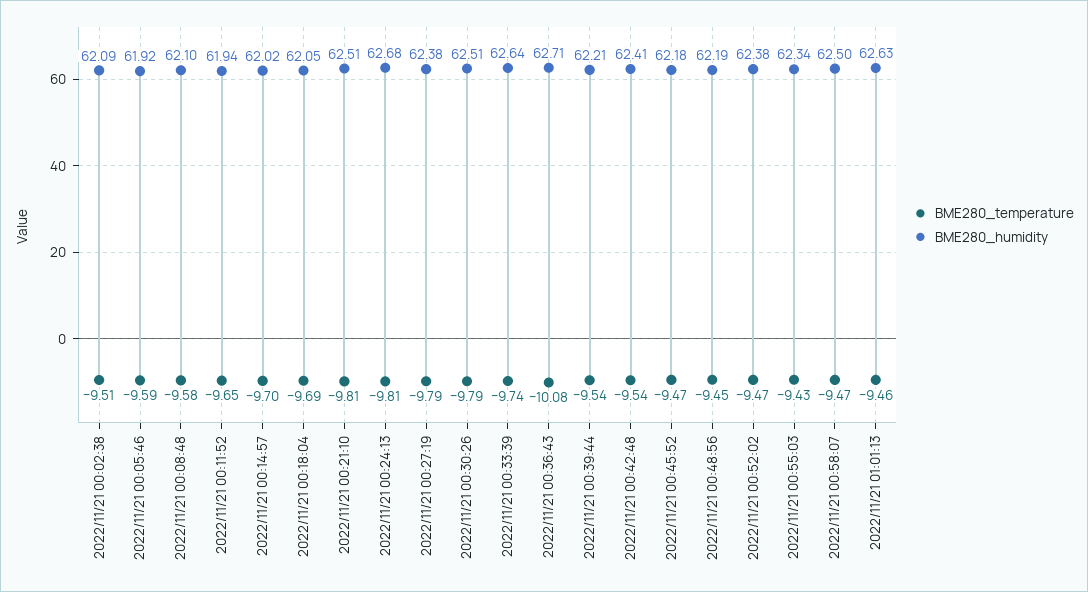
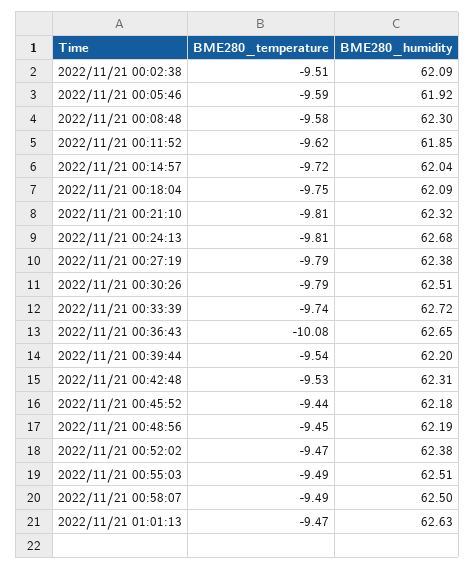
BME280_humidity, 2022/11/21 00:08:48: 62.1 -> 62.3
BME280_temperature, 2022/11/21 00:11:52: -9.65 -> -9.62
BME280_humidity, 2022/11/21 00:11:52: 61.94 -> 61.85
BME280_temperature, 2022/11/21 00:14:57: -9.7 -> -9.72
BME280_humidity, 2022/11/21 00:14:57: 62.02 -> 62.04
BME280_temperature, 2022/11/21 00:18:04: -9.69 -> -9.75
BME280_humidity, 2022/11/21 00:18:04: 62.05 -> 62.09
BME280_humidity, 2022/11/21 00:21:10: 62.51 -> 62.32
BME280_humidity, 2022/11/21 00:33:39: 62.64 -> 62.72
BME280_humidity, 2022/11/21 00:36:43: 62.71 -> 62.65
BME280_humidity, 2022/11/21 00:39:44: 62.21 -> 62.2
BME280_temperature, 2022/11/21 00:42:48: -9.54 -> -9.53
BME280_humidity, 2022/11/21 00:42:48: 62.41 -> 62.31
BME280_temperature, 2022/11/21 00:45:52: -9.47 -> -9.44
BME280_temperature, 2022/11/21 00:55:03: -9.43 -> -9.49
BME280_humidity, 2022/11/21 00:55:03: 62.34 -> 62.51
BME280_temperature, 2022/11/21 00:58:07: -9.47 -> -9.49
BME280_temperature, 2022/11/21 01:01:13: -9.46 -> -9.47

